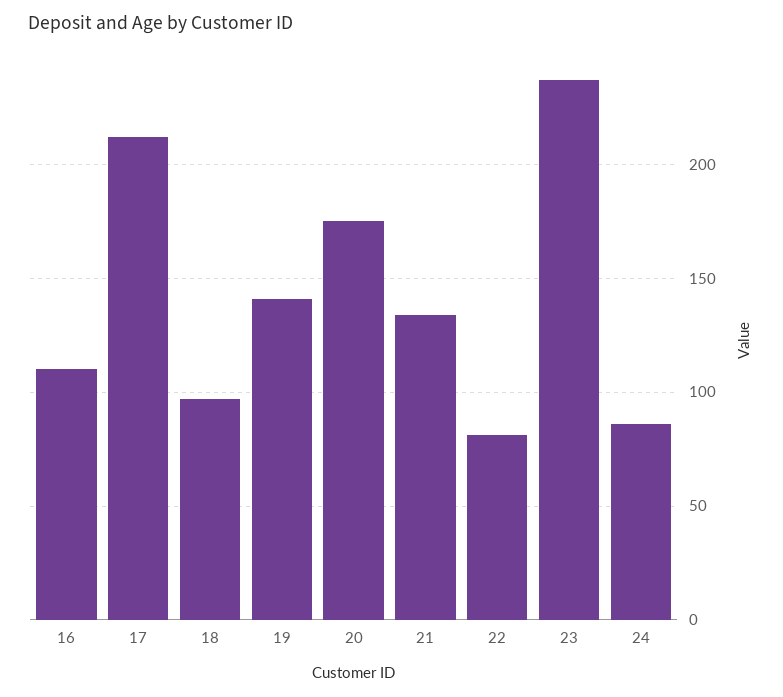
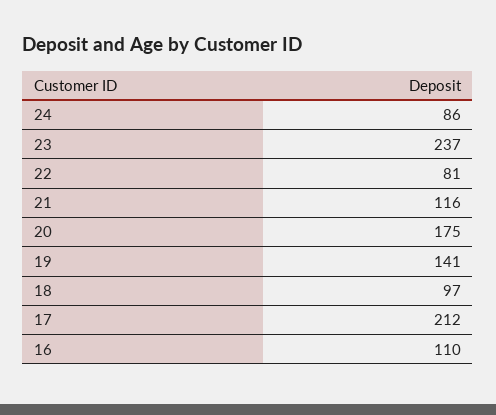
21: 135 -> 116

